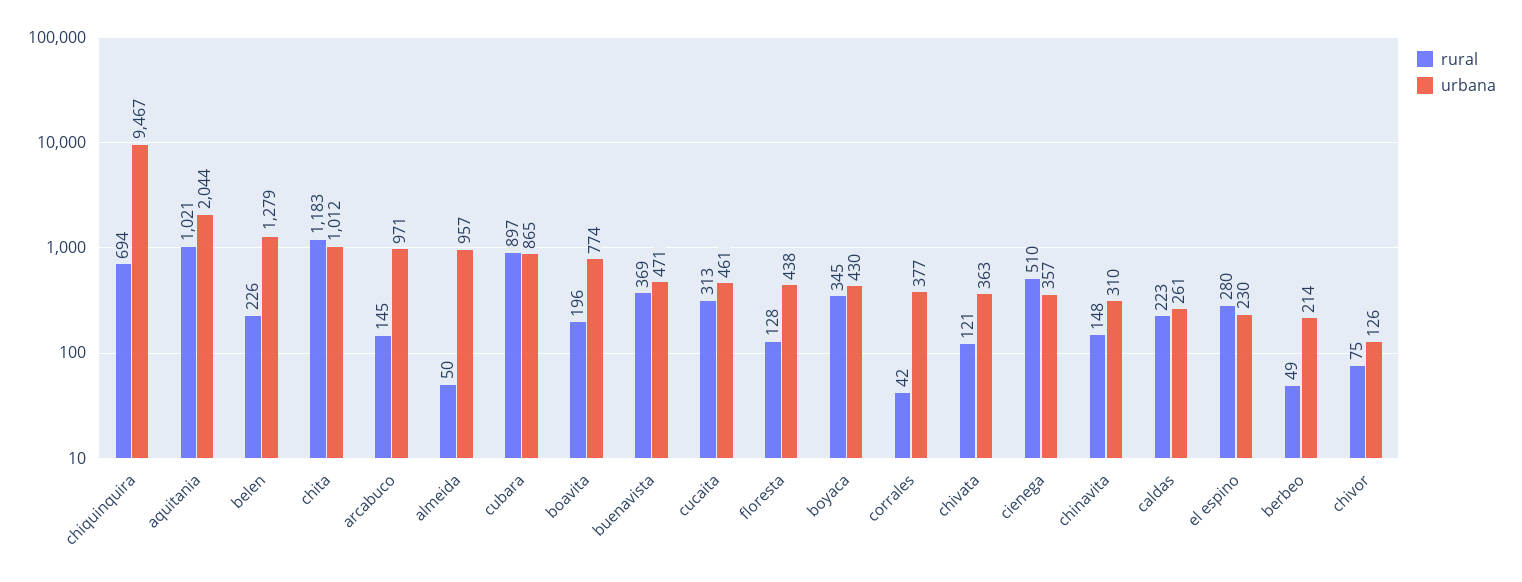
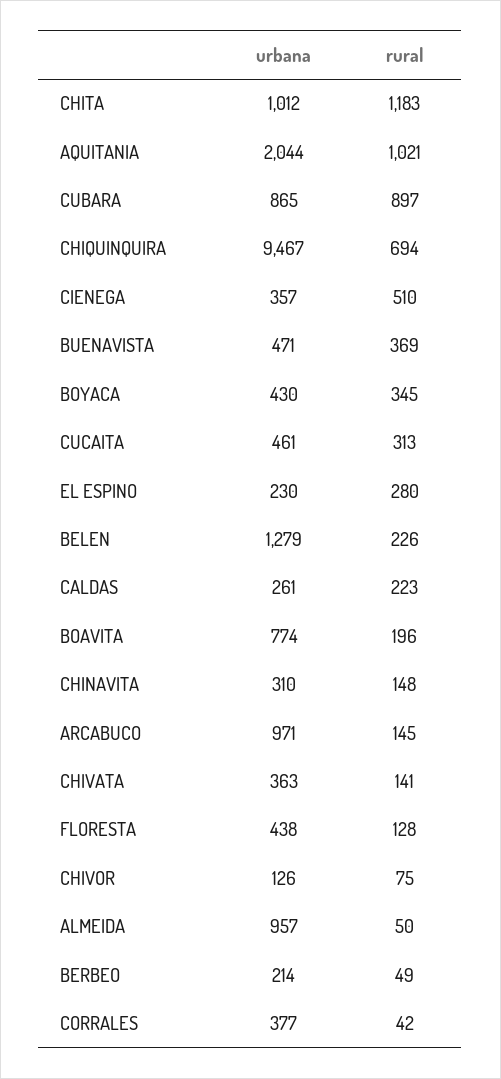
rural, chivata: 121 -> 141

